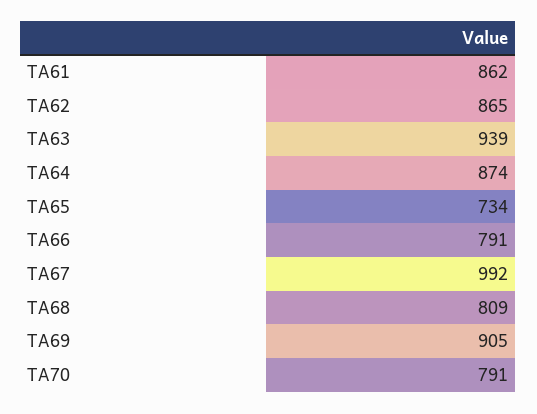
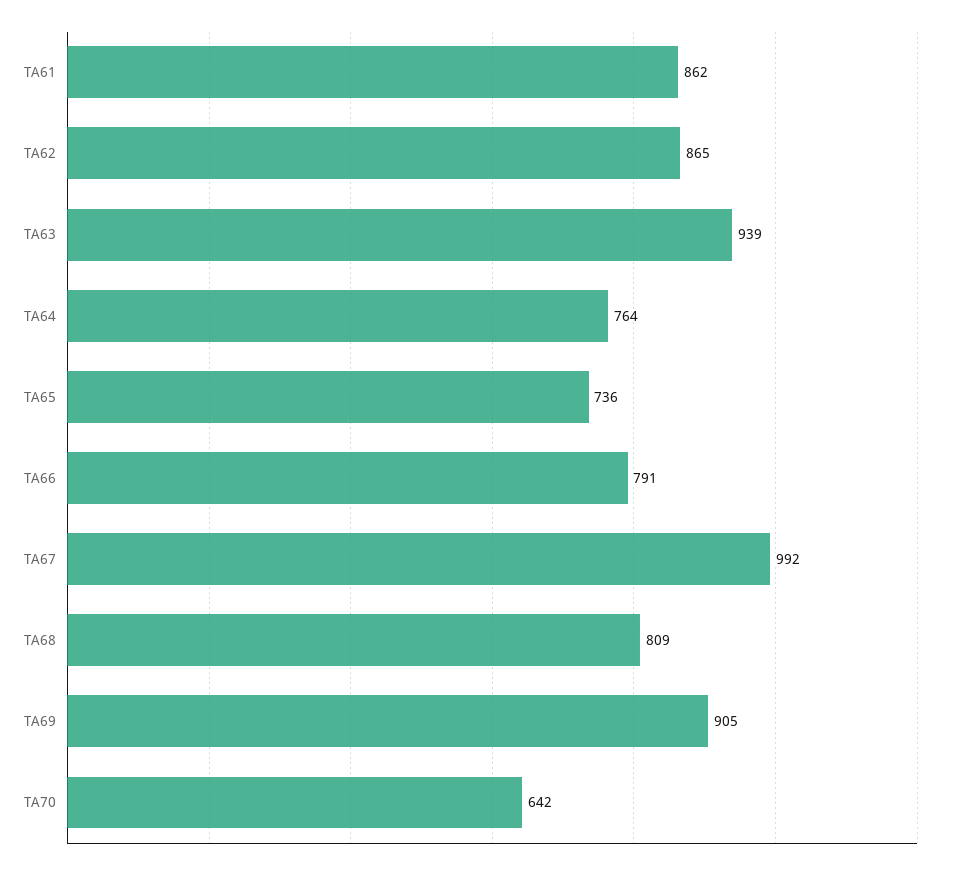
TA64: 874 -> 764
TA65: 734 -> 736
TA70: 791 -> 642

